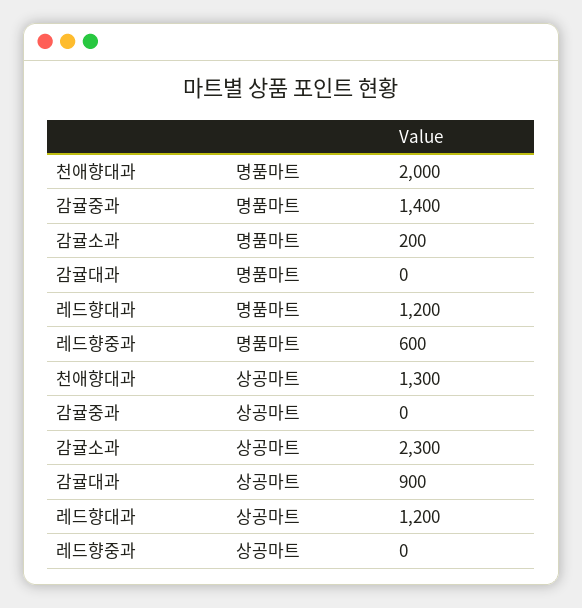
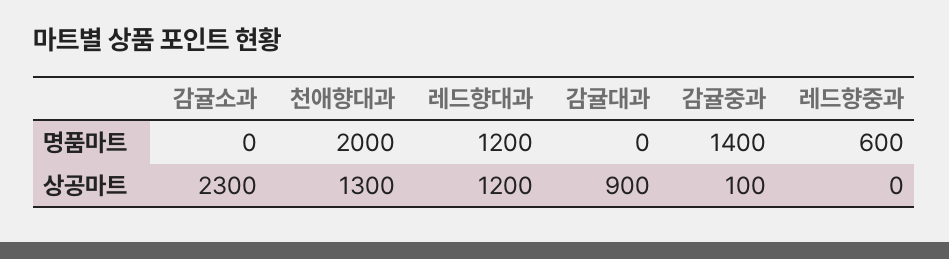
감귤소과, 명품마트: 200 -> 0
감귤중과, 상공마트: 0 -> 100

